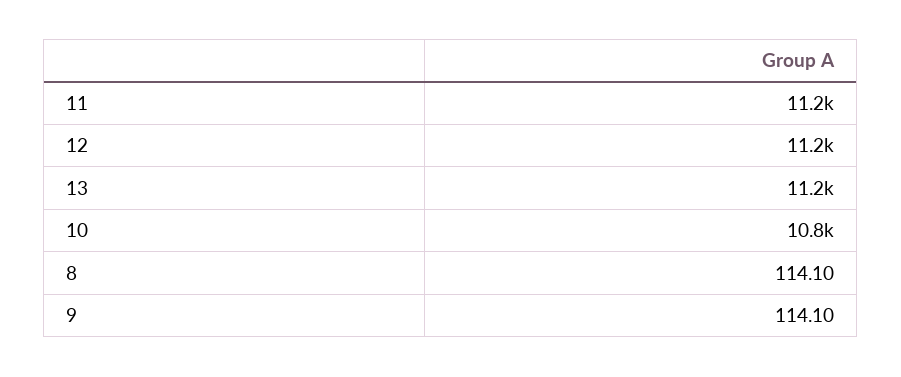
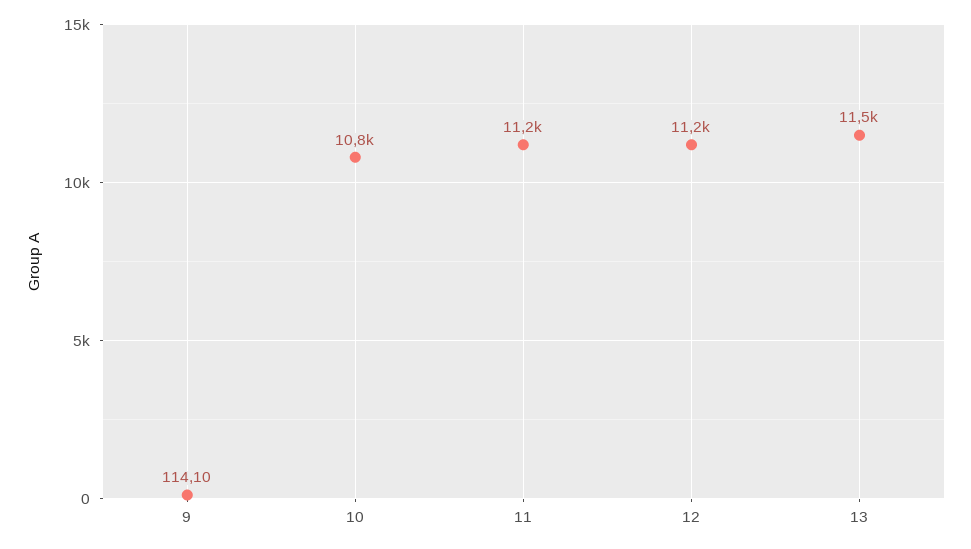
13: 11200 -> 11500
8: 114.1 -> none

